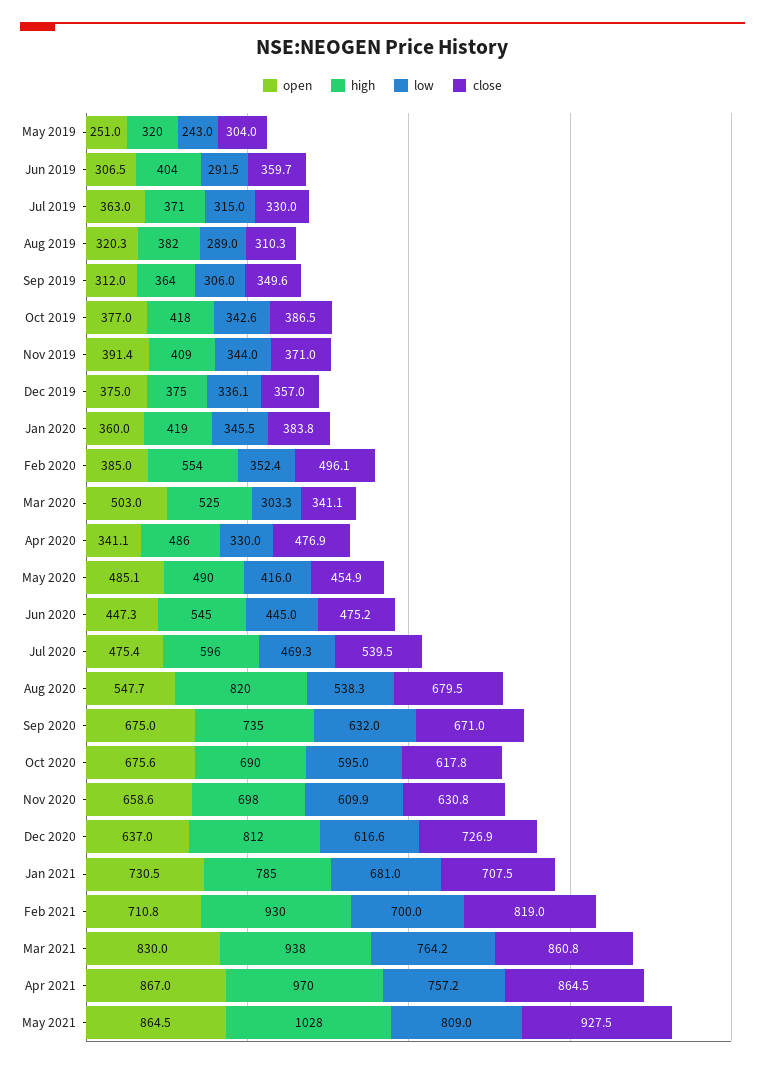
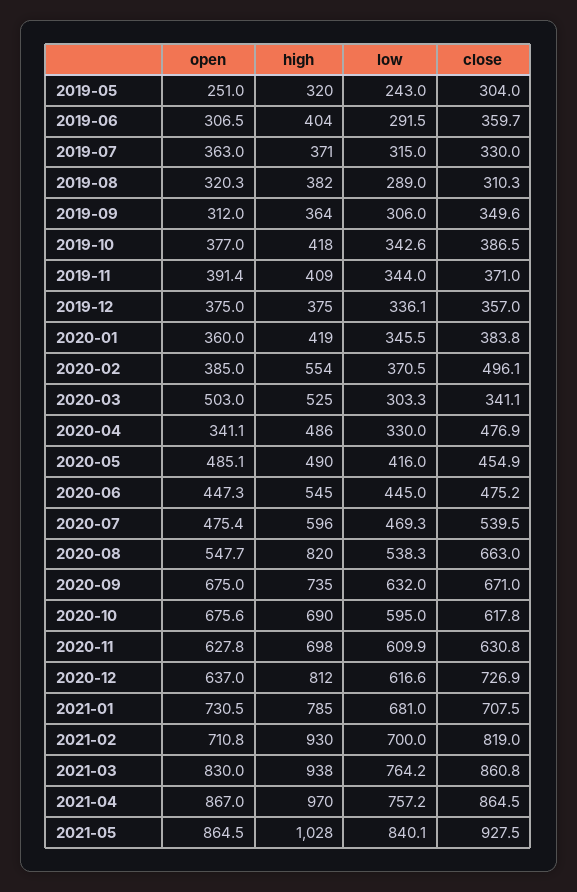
low, Feb 2020: 352.4 -> 370.5
close, Aug 2020: 679.5 -> 663
open, Nov 2020: 658.6 -> 627.8
low, May 2021: 809 -> 840.1

